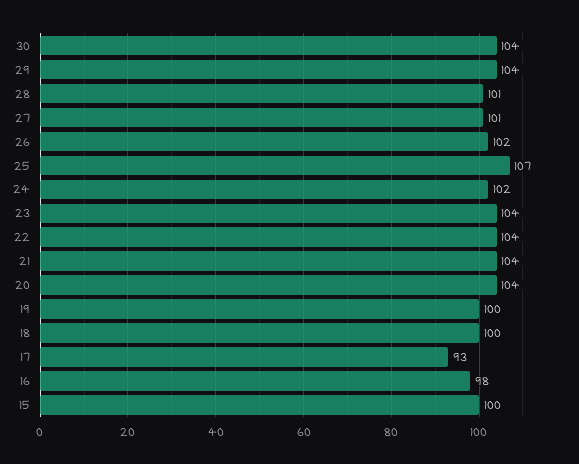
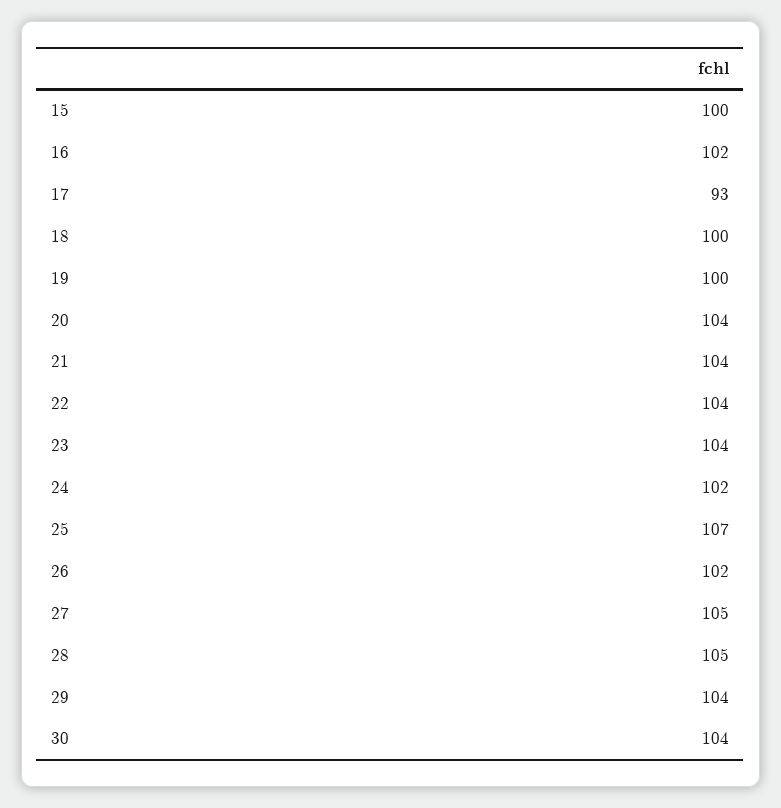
28: 101 -> 105
27: 101 -> 105
16: 98 -> 102

